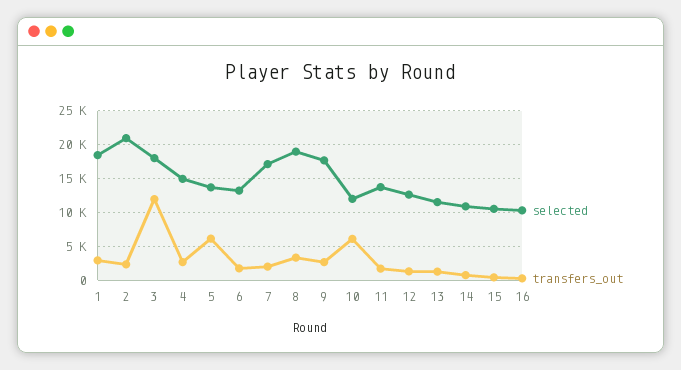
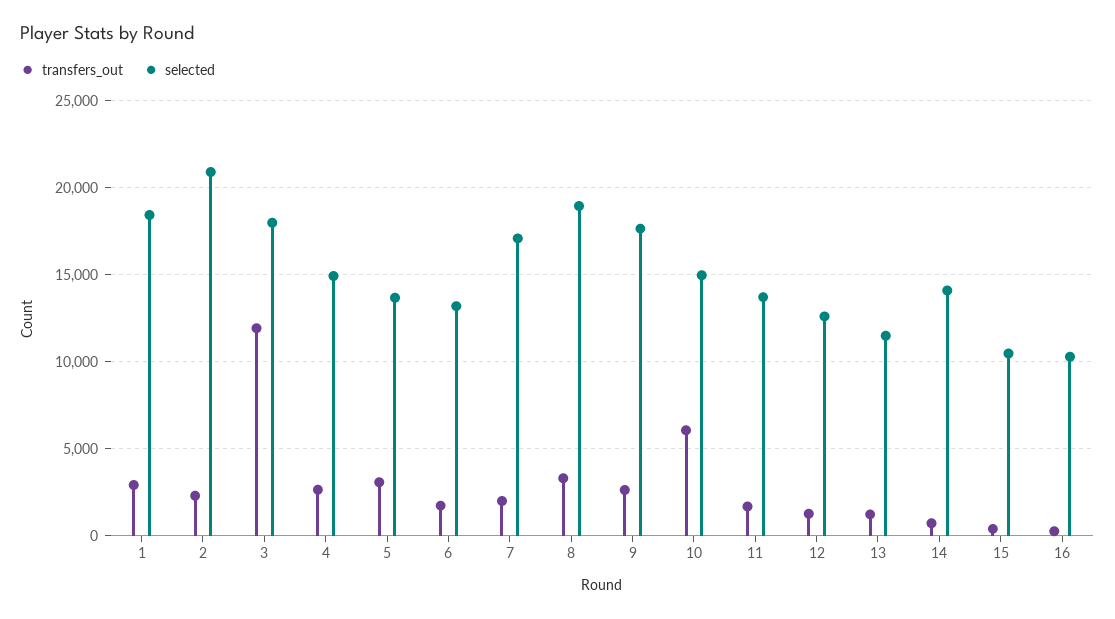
transfers_out, 5: 6000 -> 3000
selected, 10: 12000 -> 15000
selected, 14: 11000 -> 14000

